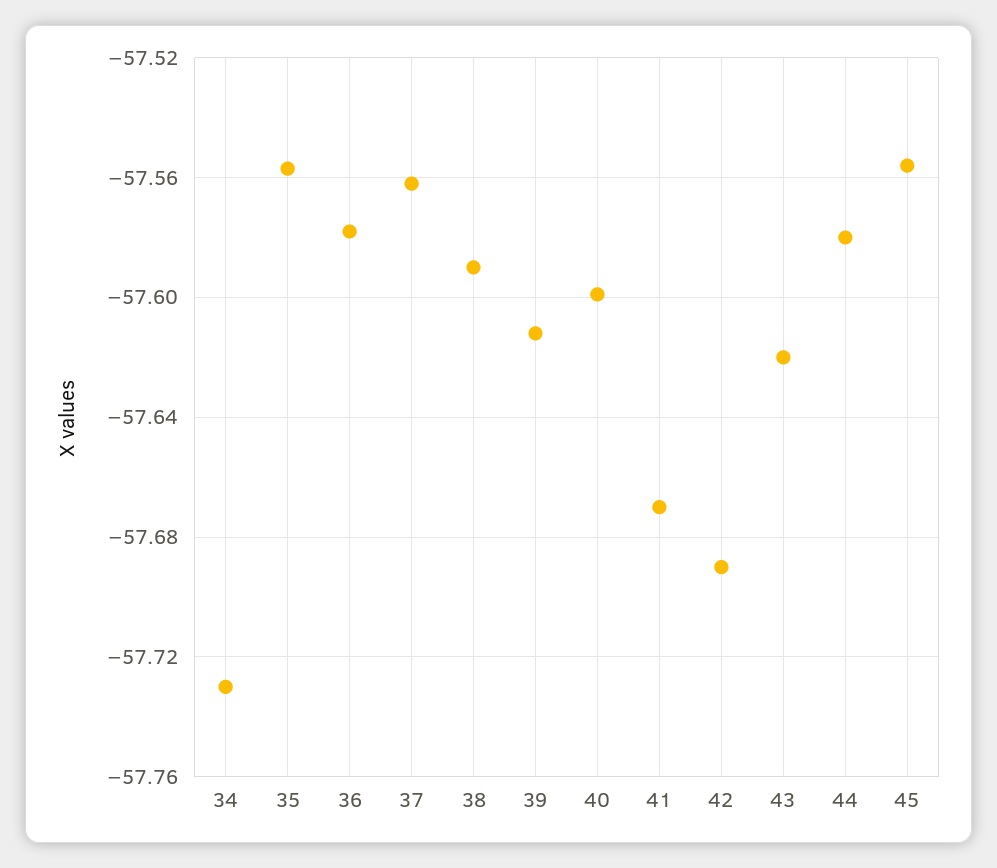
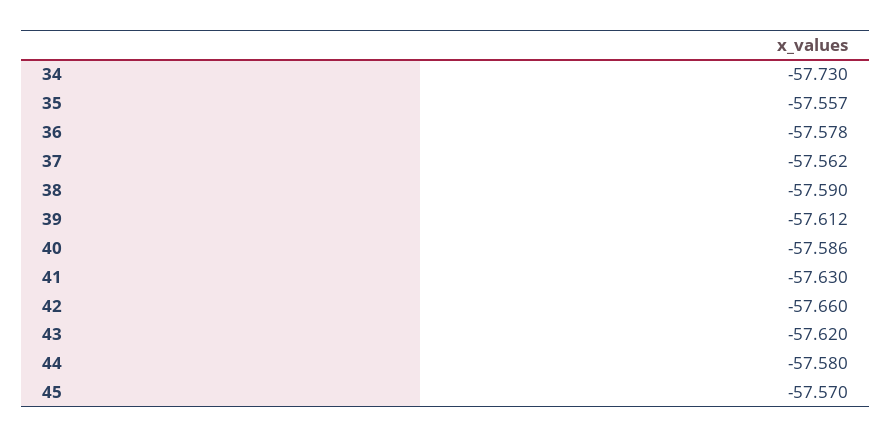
40: -57.6 -> -57.586
41: -57.67 -> -57.63
42: -57.69 -> -57.66
45: -57.555 -> -57.57

